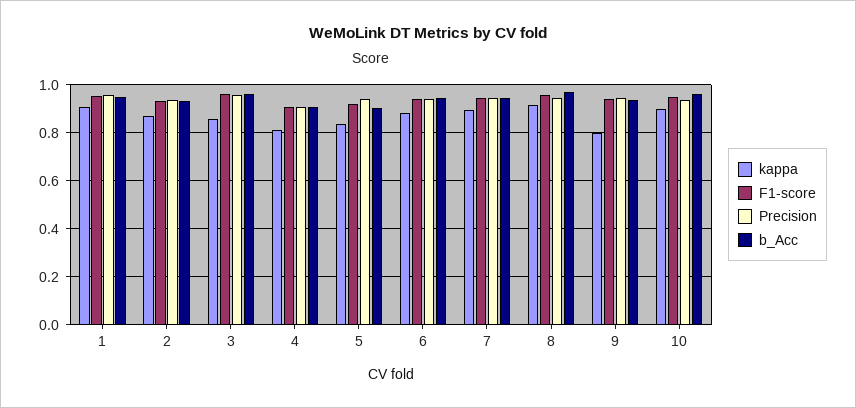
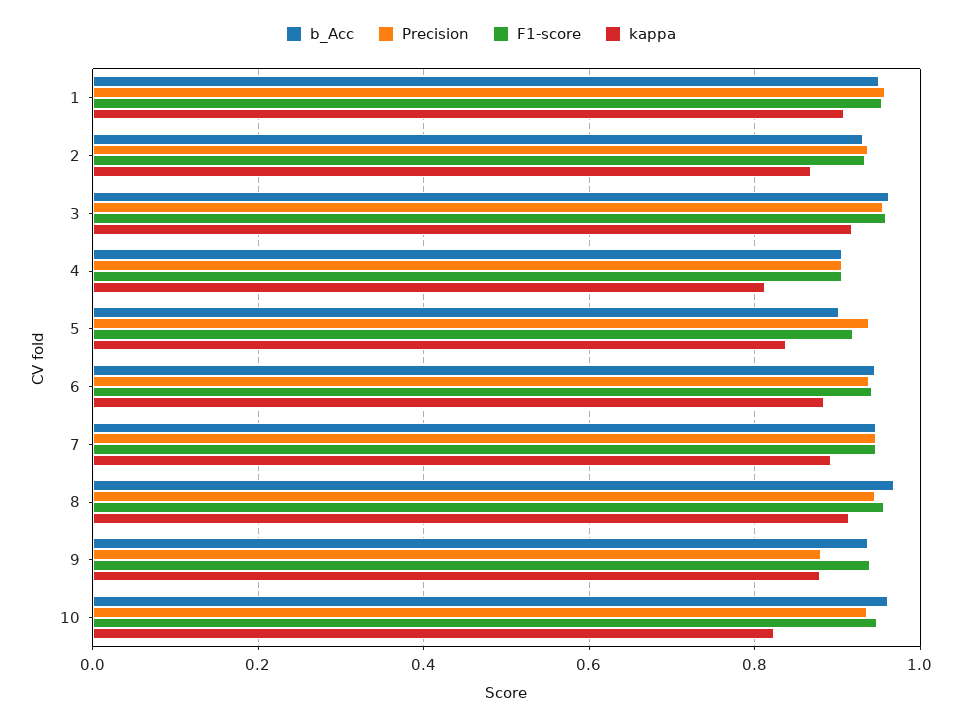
kappa, 3: 0.85 -> 0.92
kappa, 9: 0.8 -> 0.88
Precision, 9: 0.95 -> 0.88
kappa, 10: 0.9 -> 0.82

